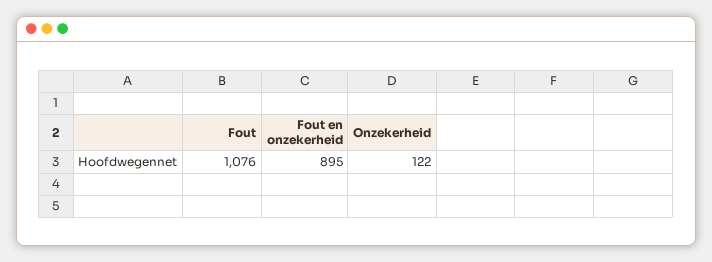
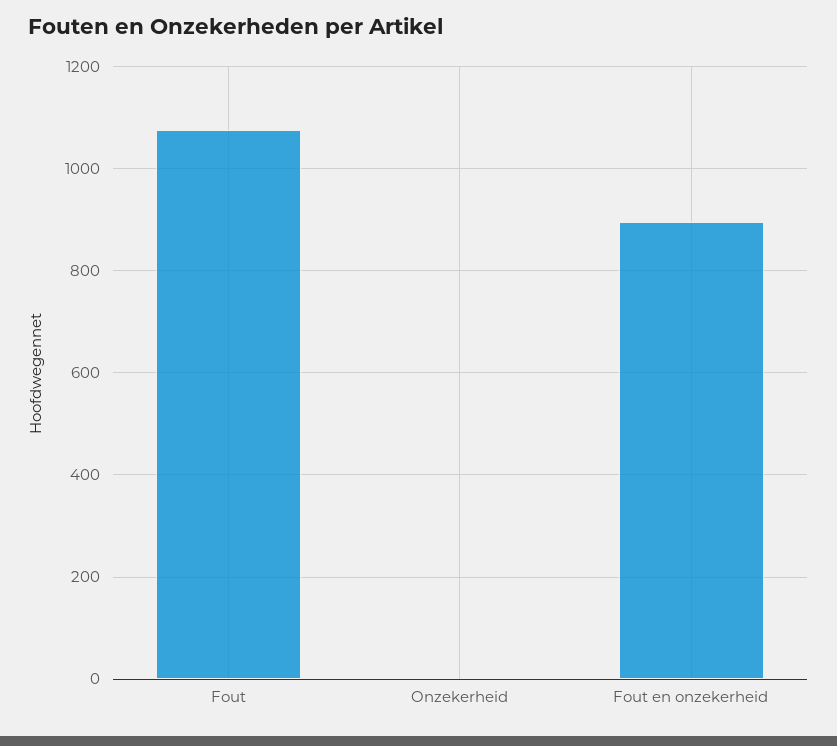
Onzekerheid: 122 -> 0

